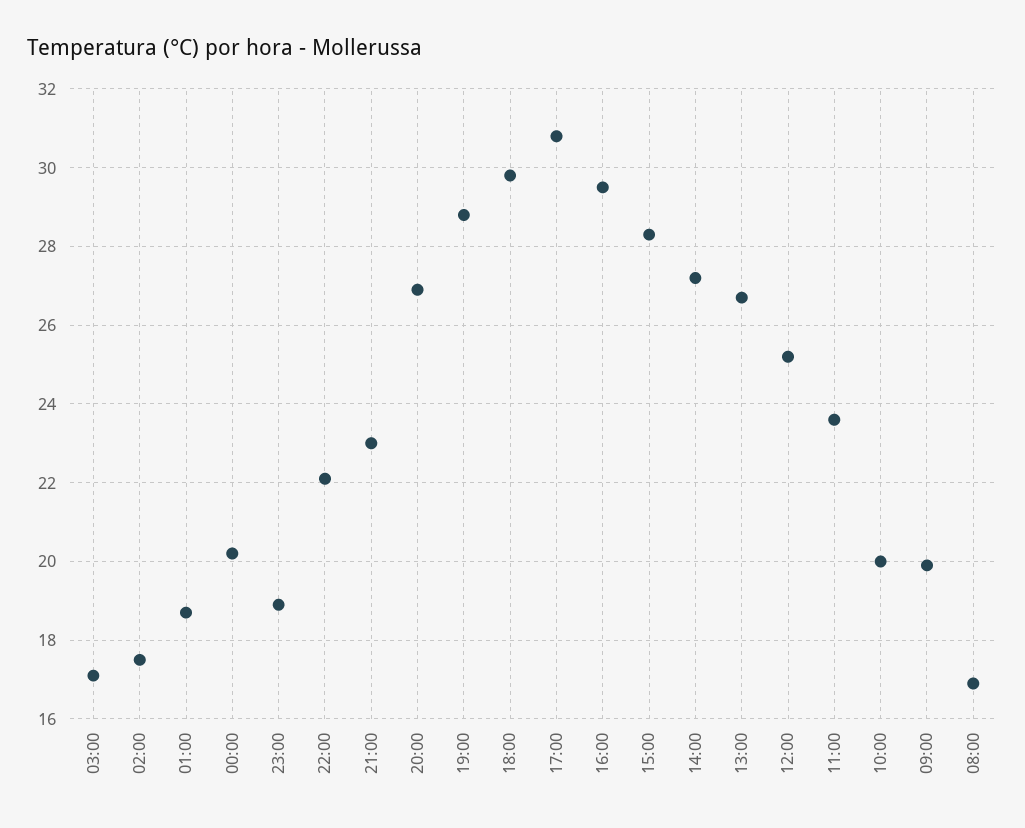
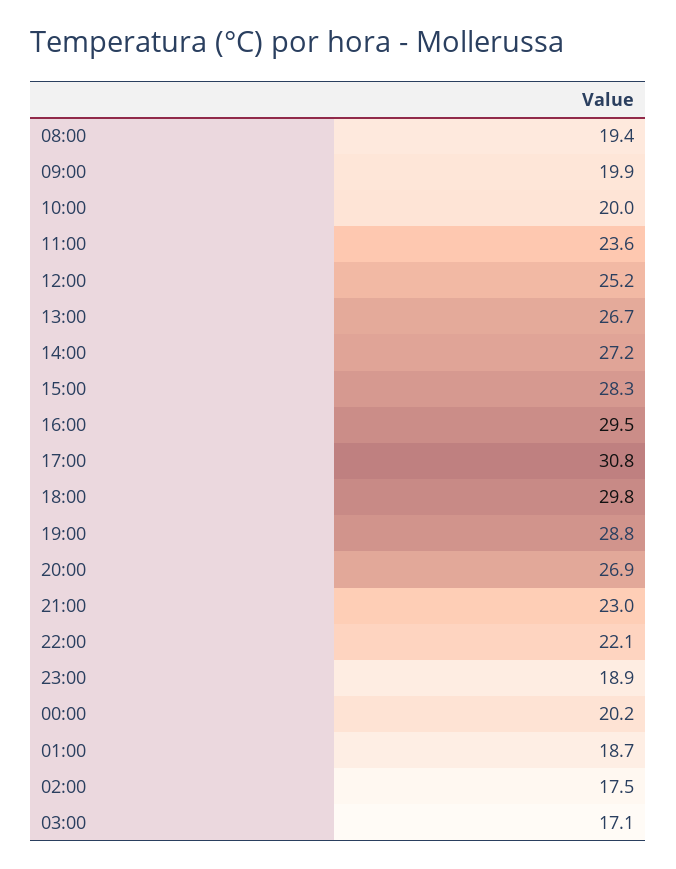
08:00: 17 -> 19.4

